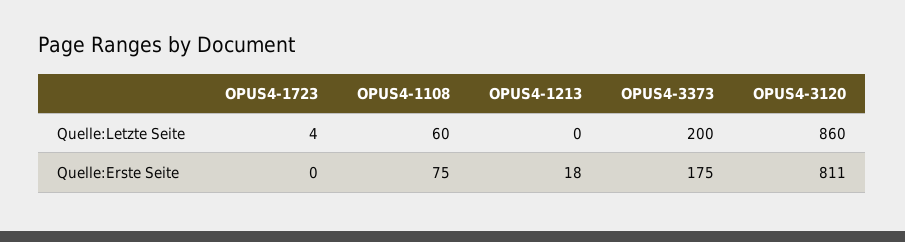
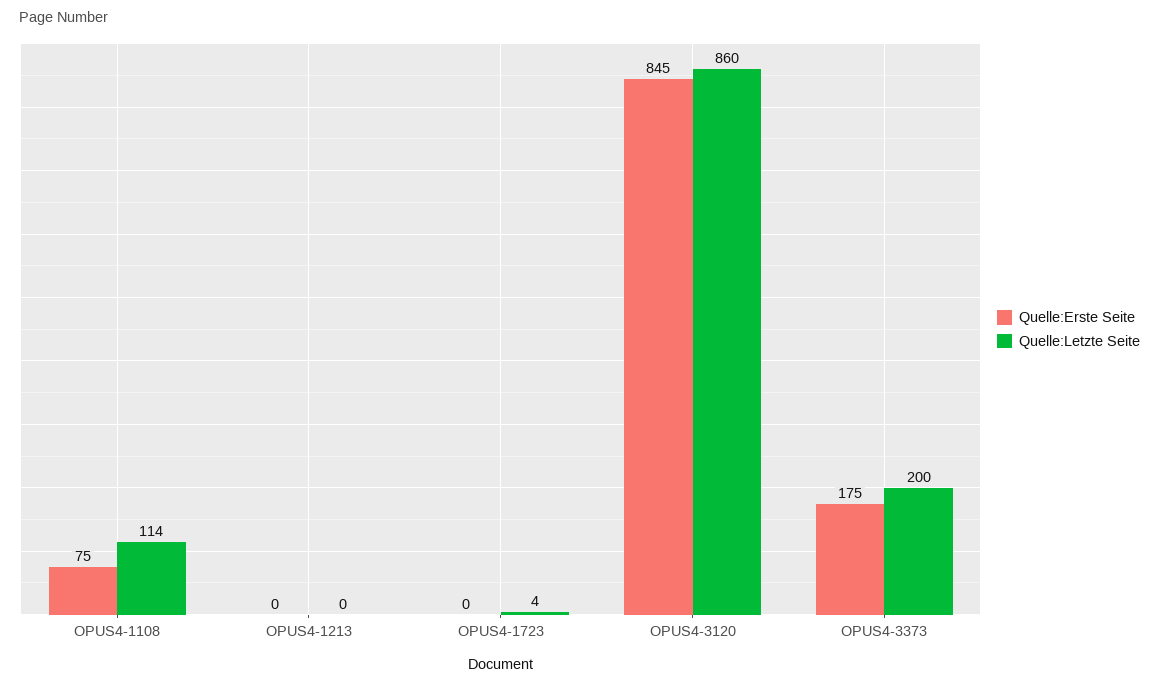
Quelle:Letzte Seite, OPUS4-1108: 60 -> 114
Quelle:Erste Seite, OPUS4-1213: 18 -> 0
Quelle:Erste Seite, OPUS4-3120: 811 -> 845

